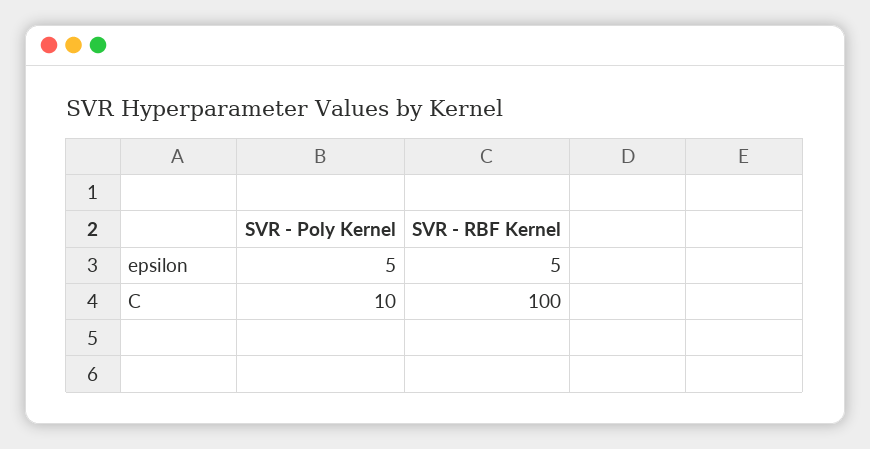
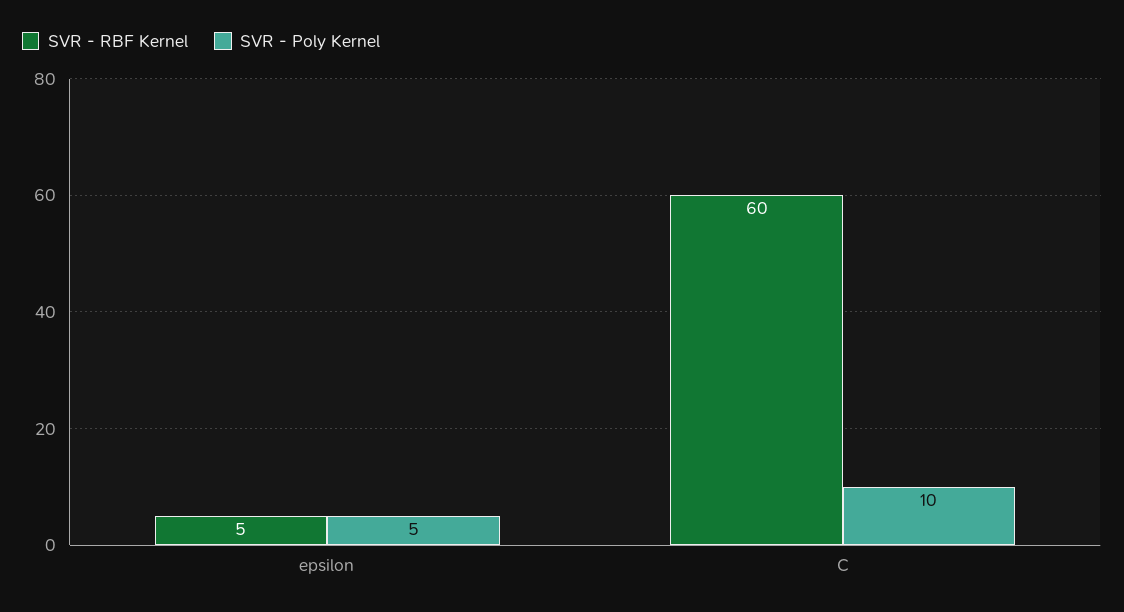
SVR - RBF Kernel, C: 100 -> 60

